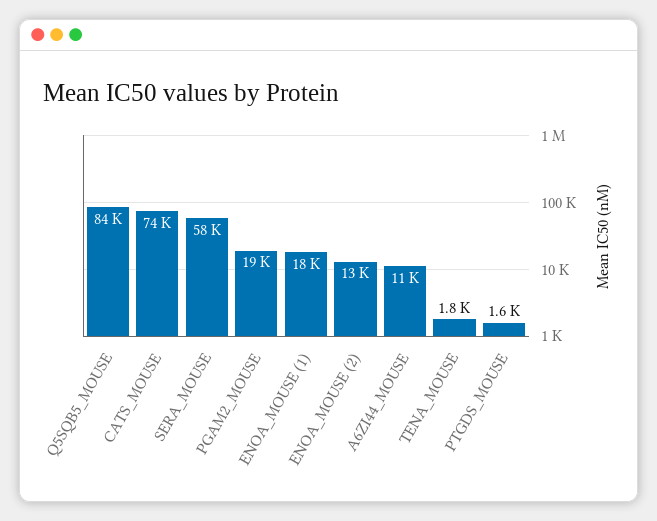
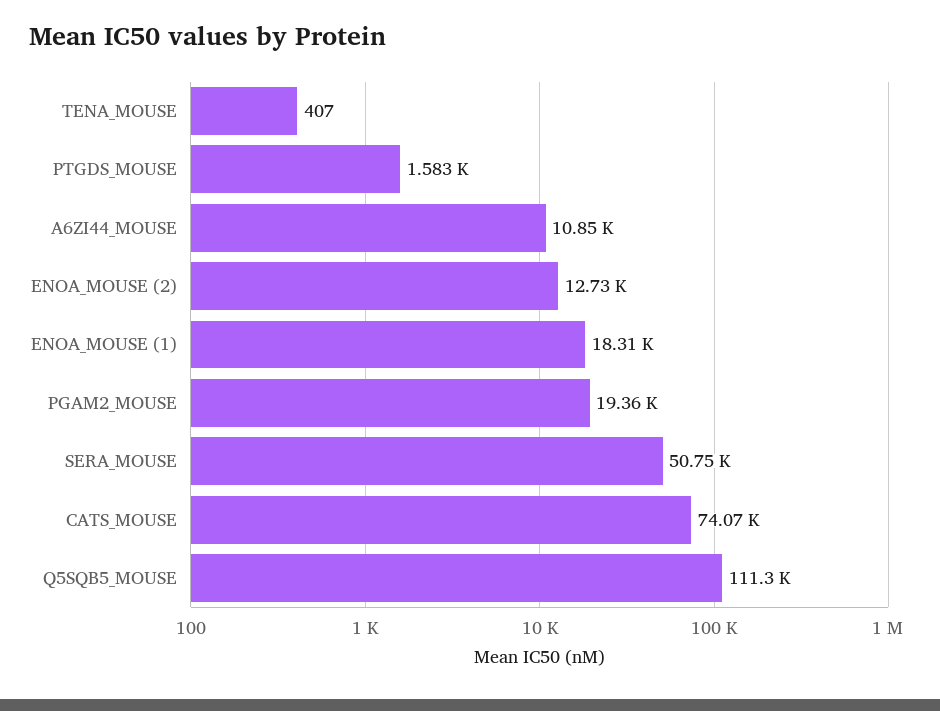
Q5SQB5_MOUSE: 84000 -> 111300
SERA_MOUSE: 58000 -> 50750
TENA_MOUSE: 1800 -> 407

